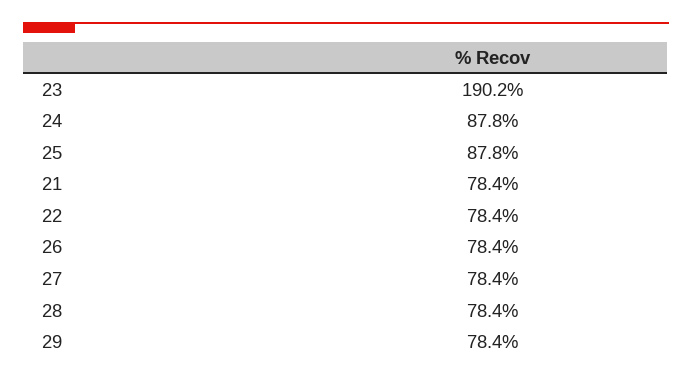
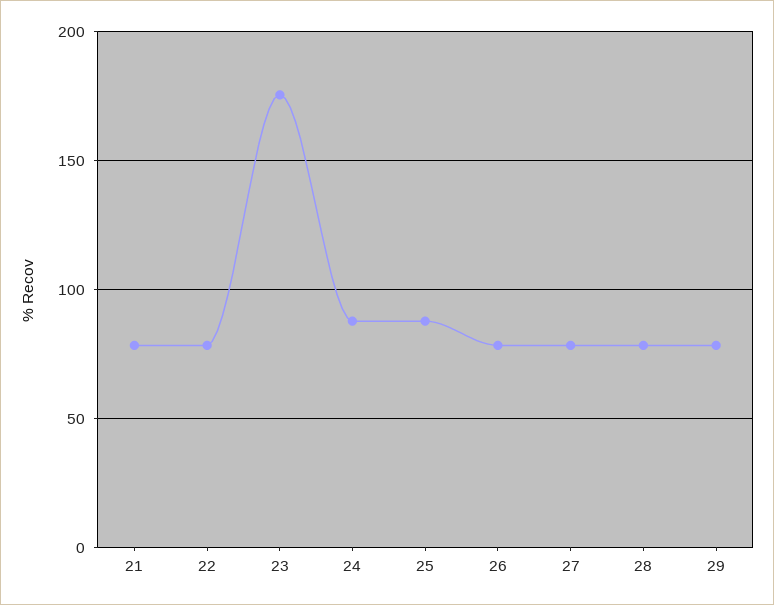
23: 190.2 -> 175

